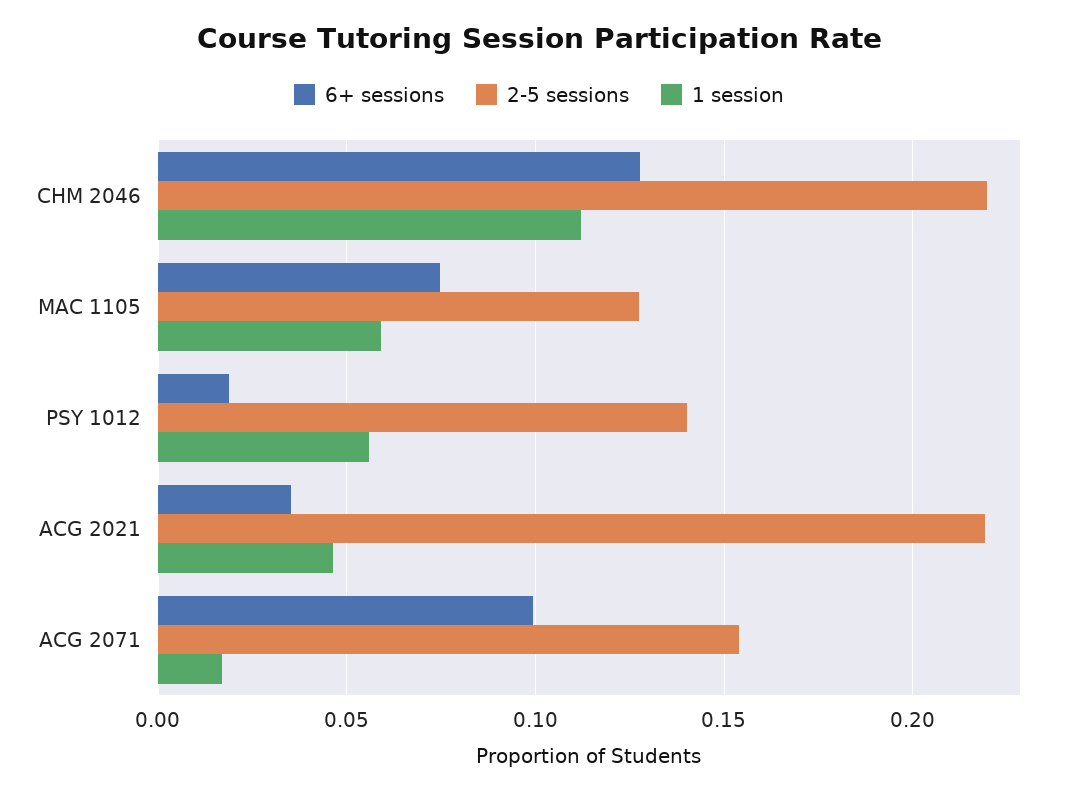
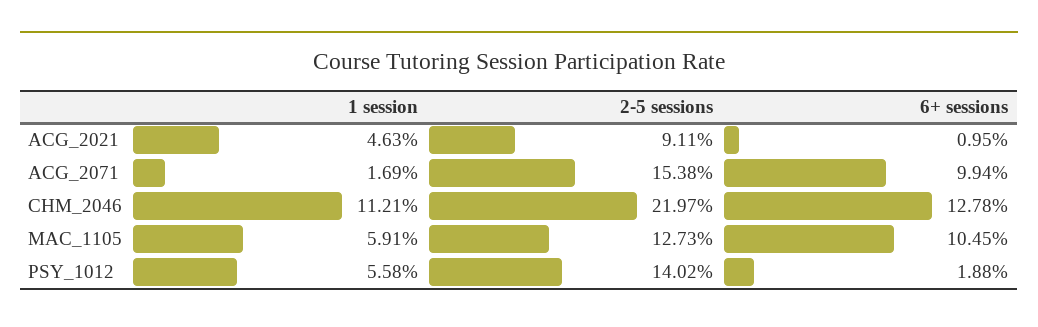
6+ sessions, MAC 1105: 0.075 -> 0.1045
6+ sessions, ACG 2021: 0.035 -> 0.0095
2-5 sessions, ACG 2021: 0.22 -> 0.0911

